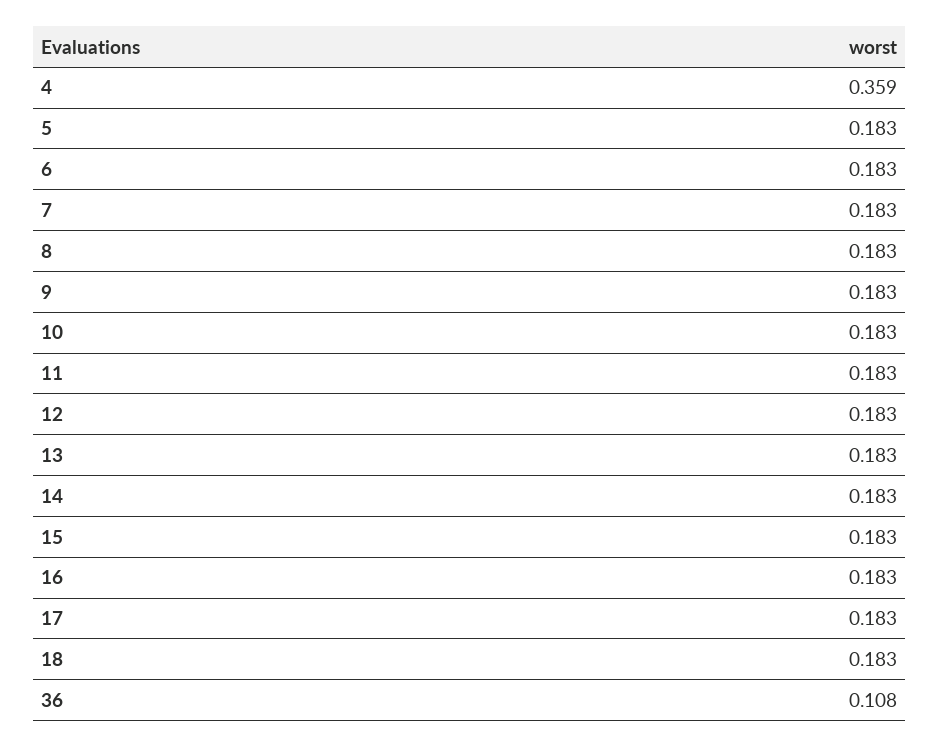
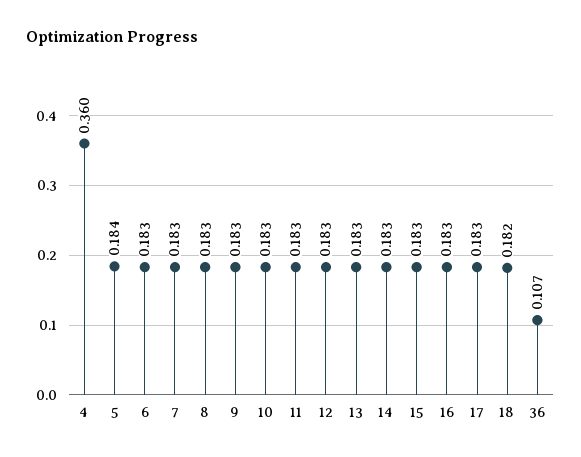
4: 0.359 -> 0.36
5: 0.183 -> 0.184
18: 0.183 -> 0.182
36: 0.108 -> 0.107

